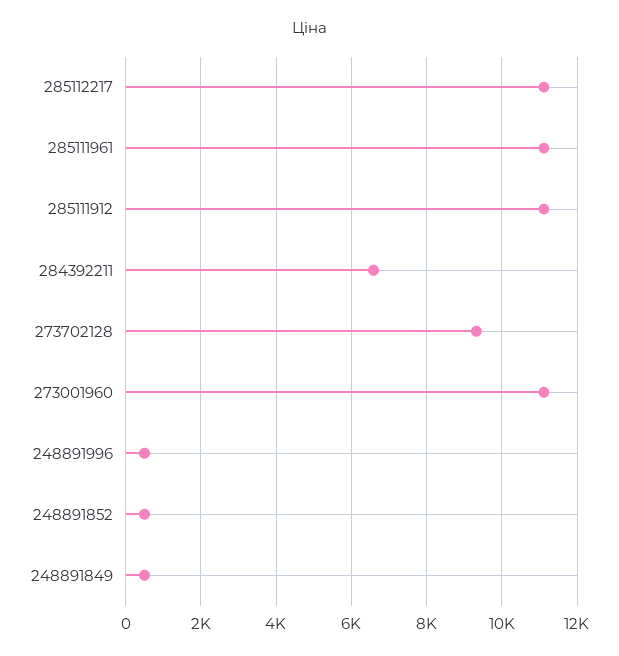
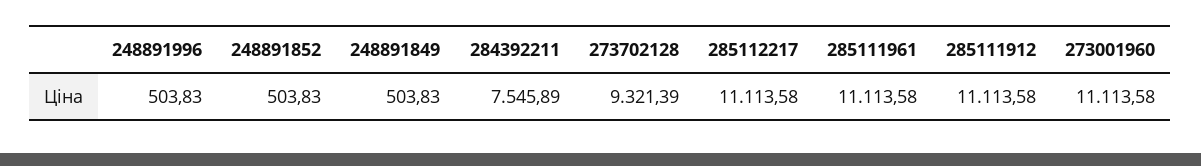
284392211: 6600 -> 7545.89

